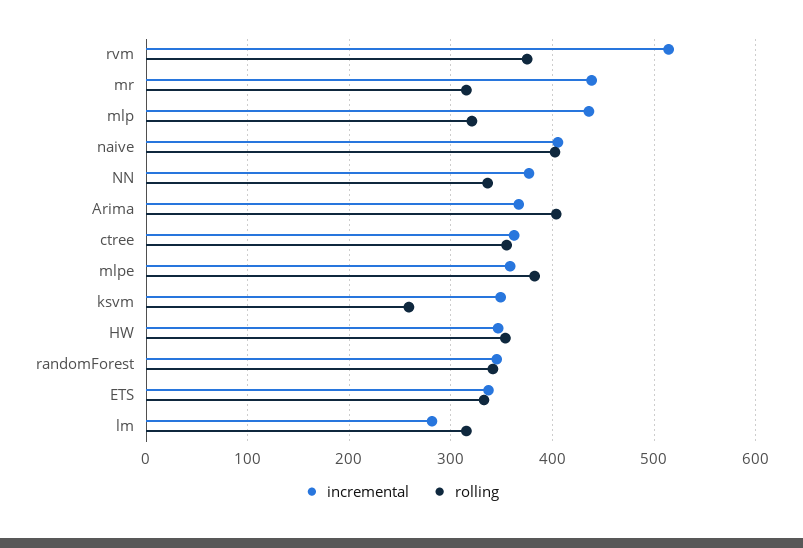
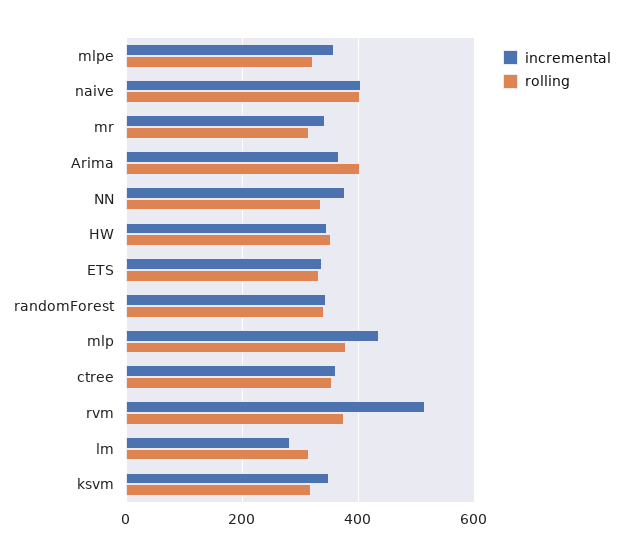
incremental, mr: 440 -> 340
rolling, mlp: 320 -> 380
rolling, mlpe: 380 -> 320
rolling, ksvm: 260 -> 320

